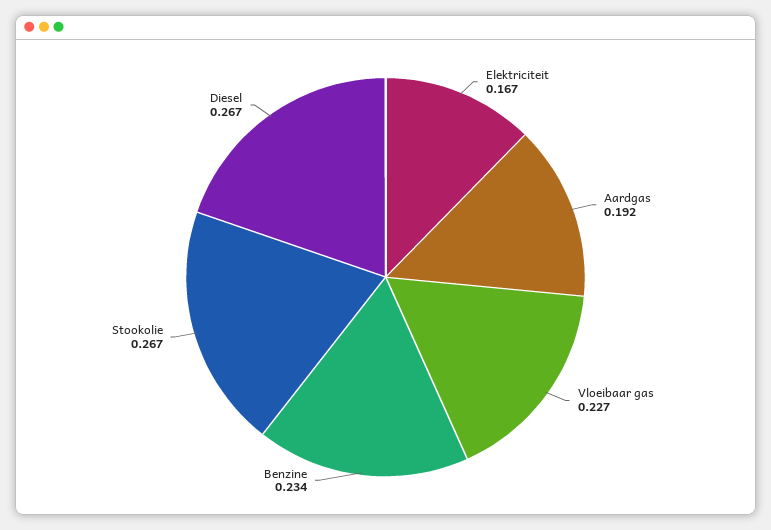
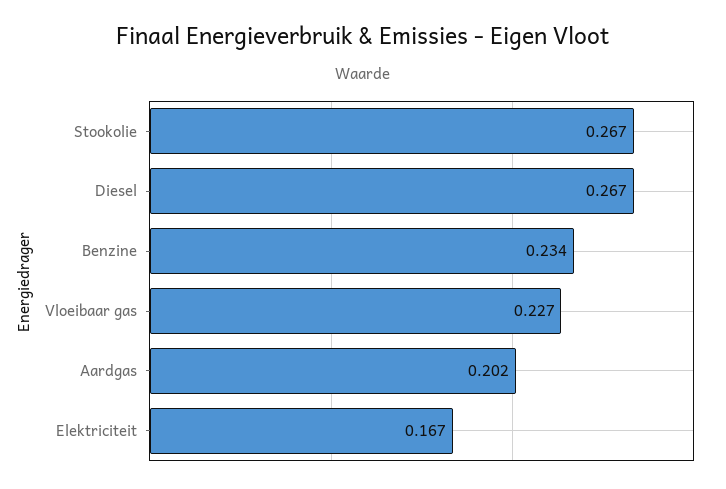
Aardgas: 0.192 -> 0.202

